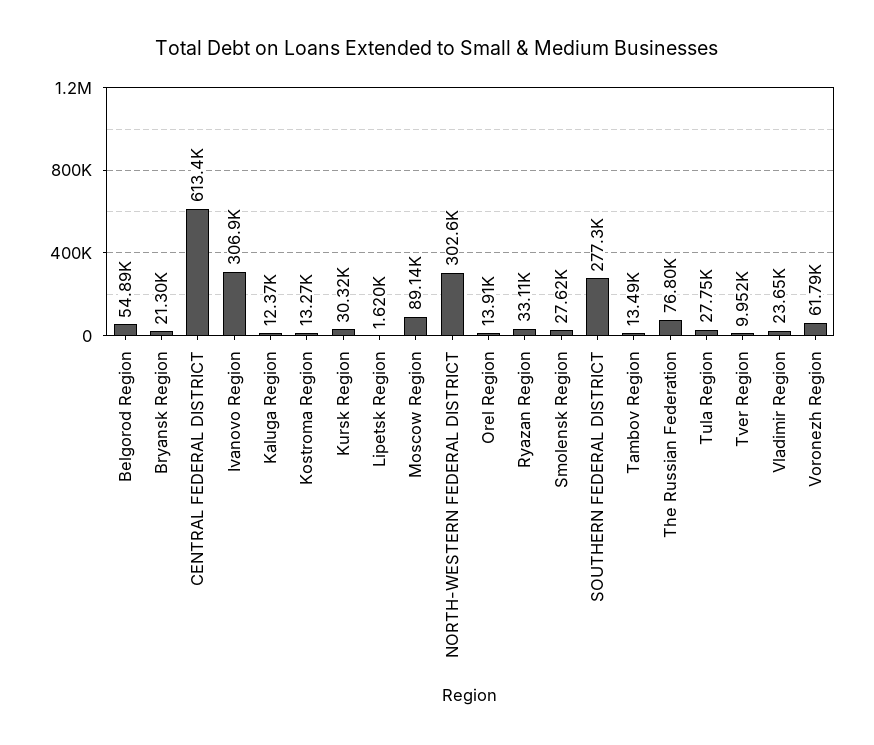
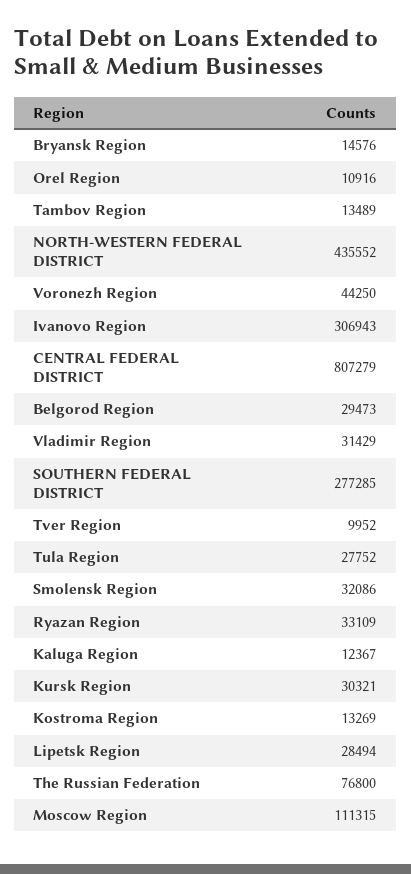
Belgorod Region: 54890 -> 29473
Bryansk Region: 21300 -> 14576
CENTRAL FEDERAL DISTRICT: 613400 -> 807279
Lipetsk Region: 1620 -> 28494
Moscow Region: 89140 -> 111315
NORTH-WESTERN FEDERAL DISTRICT: 302600 -> 435552
Orel Region: 13910 -> 10916
Smolensk Region: 27620 -> 32086
Vladimir Region: 23650 -> 31429
Voronezh Region: 61790 -> 44250

